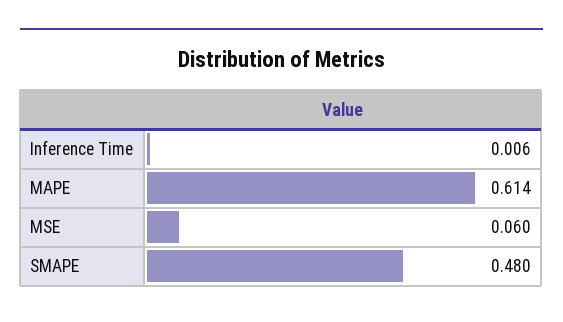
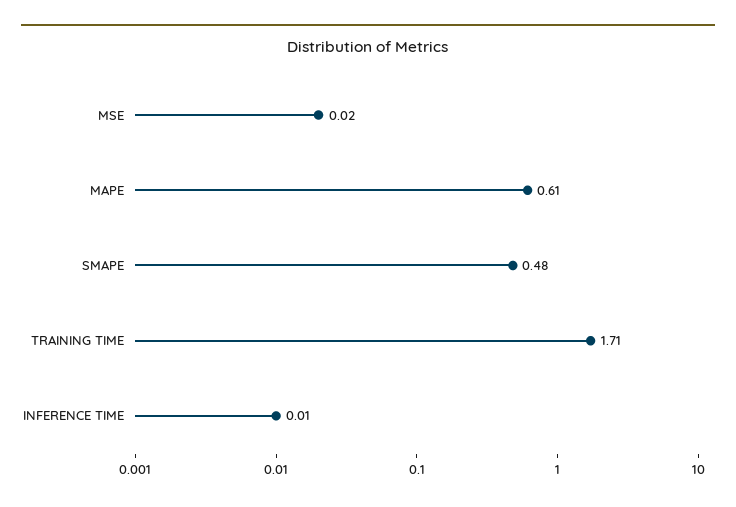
MSE: 0.06 -> 0.02
TRAINING TIME: none -> 1.71

